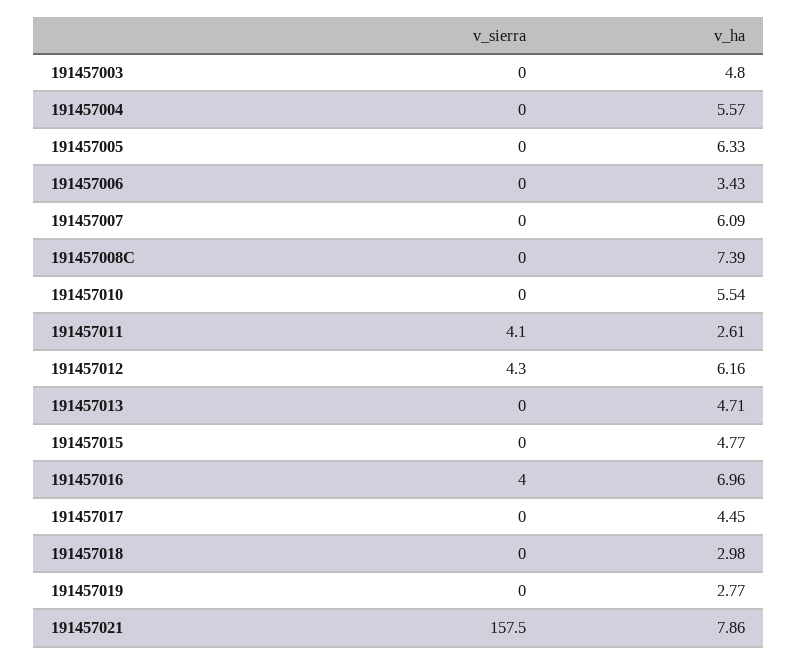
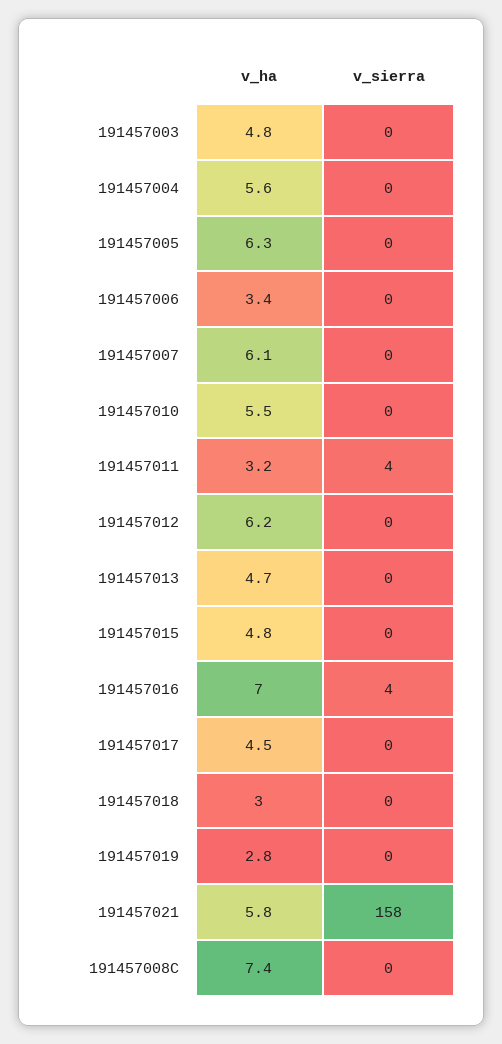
v_ha, 191457011: 2.61 -> 3.2
v_sierra, 191457012: 4.3 -> 0
v_ha, 191457021: 7.86 -> 5.8

